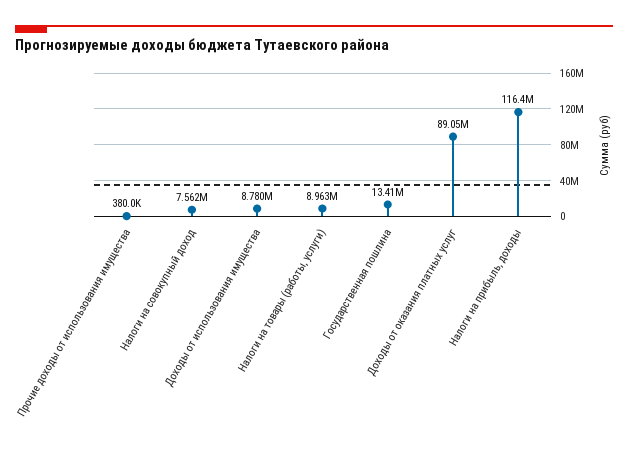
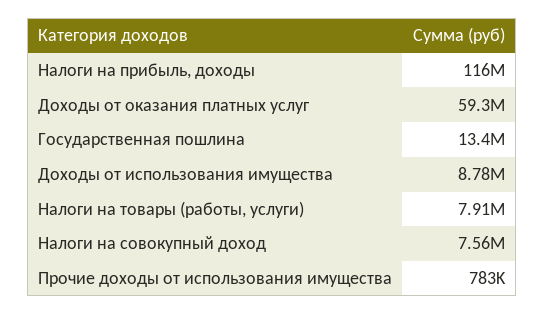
Прочие доходы от использования имущества: 380000 -> 783000
Налоги на товары (работы, услуги): 8963000 -> 7910000
Доходы от оказания платных услуг: 89050000 -> 59300000

